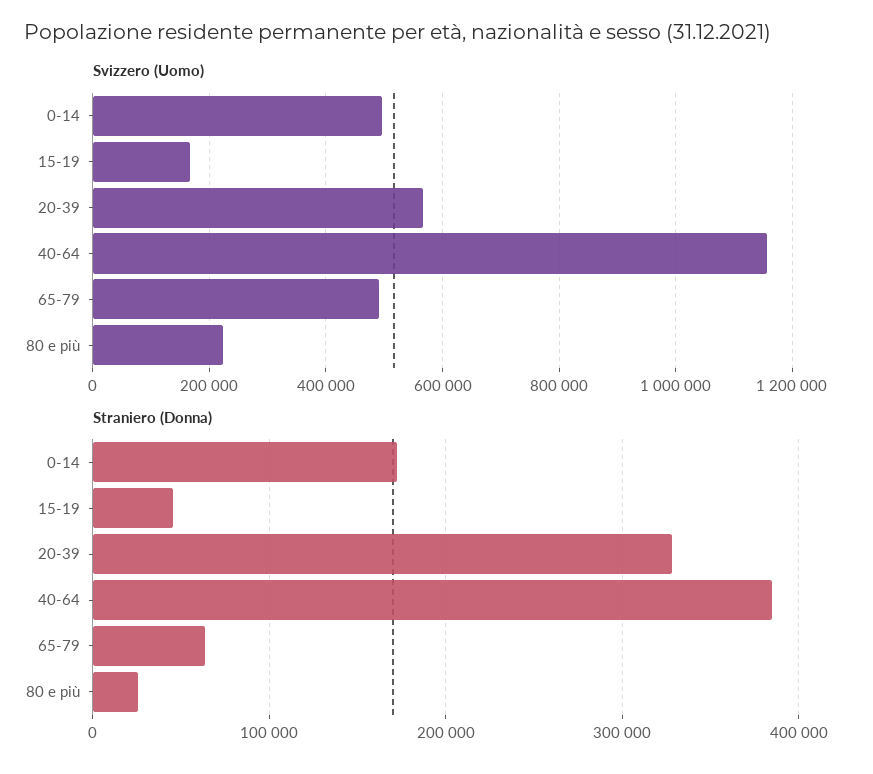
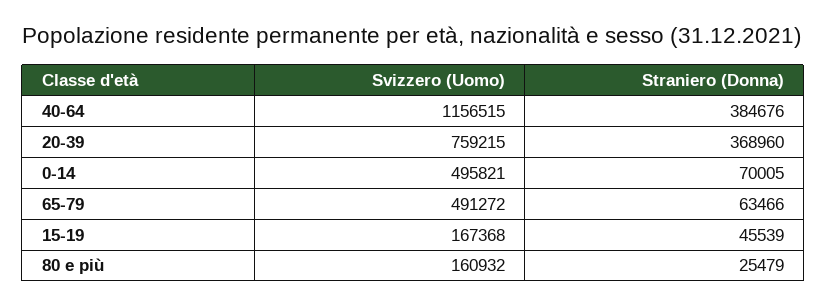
Svizzero (Uomo), 20-39: 560000 -> 759215
Svizzero (Uomo), 80 e più: 220000 -> 160932
Straniero (Donna), 0-14: 170000 -> 70005
Straniero (Donna), 20-39: 330000 -> 368960

